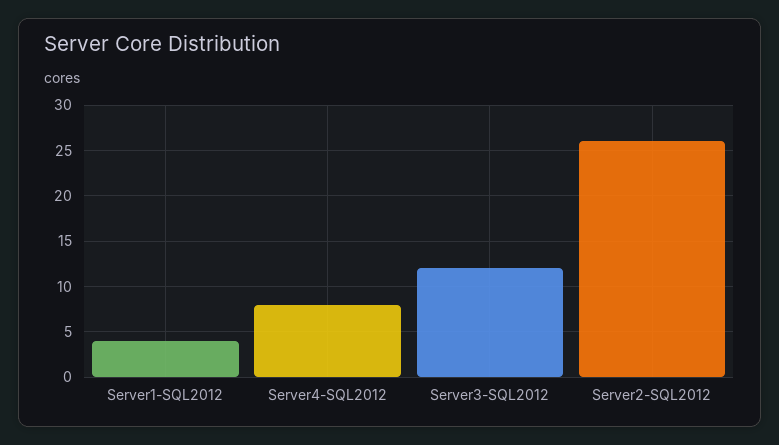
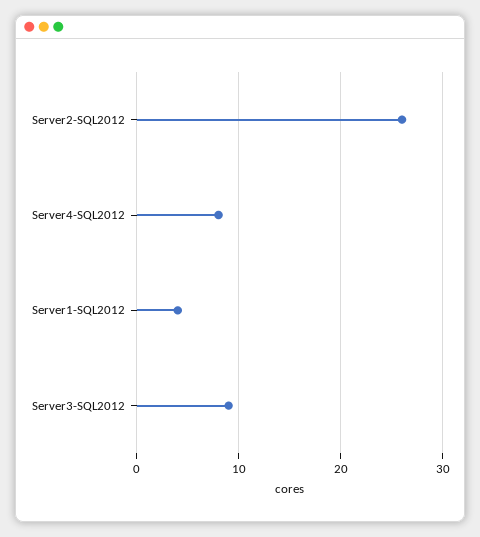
Server3-SQL2012: 12 -> 9

